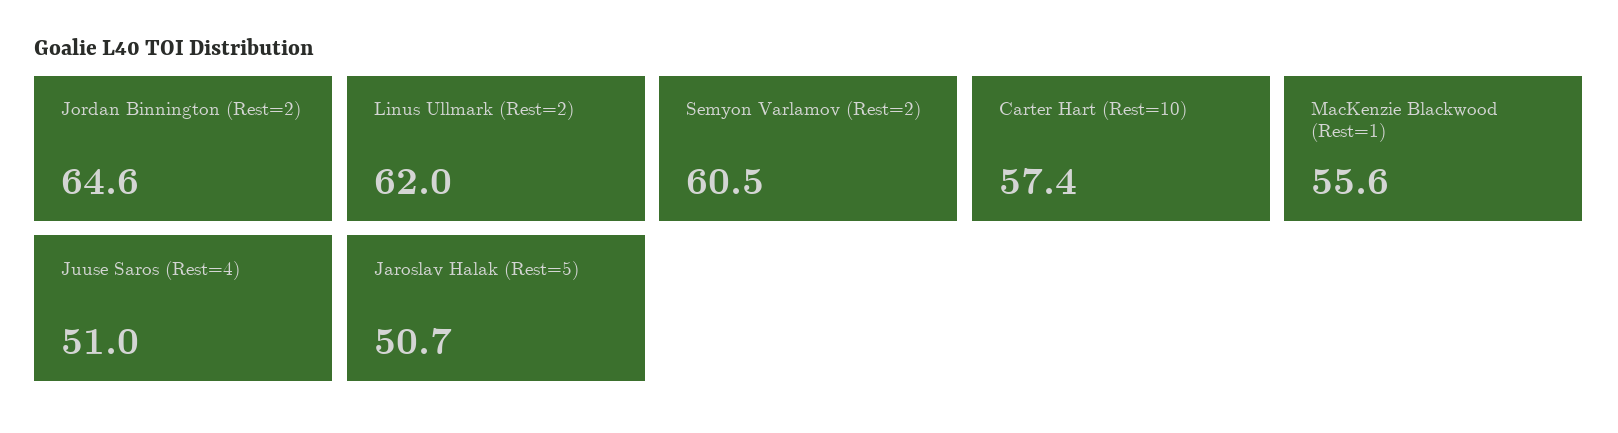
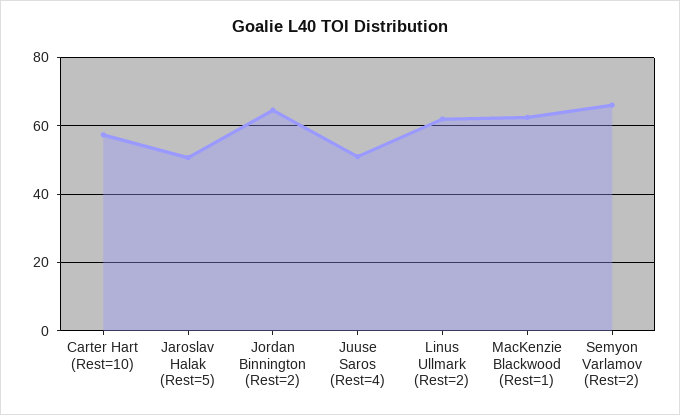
Semyon Varlamov (Rest=2): 60.5 -> 66
MacKenzie Blackwood (Rest=1): 55.6 -> 62

